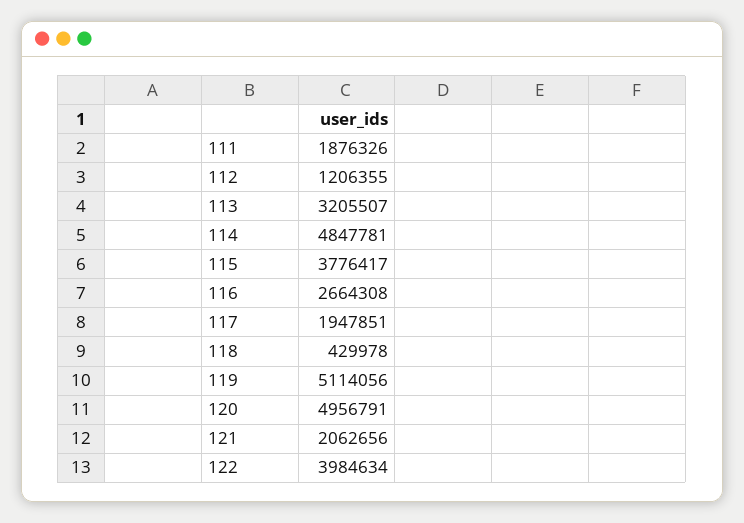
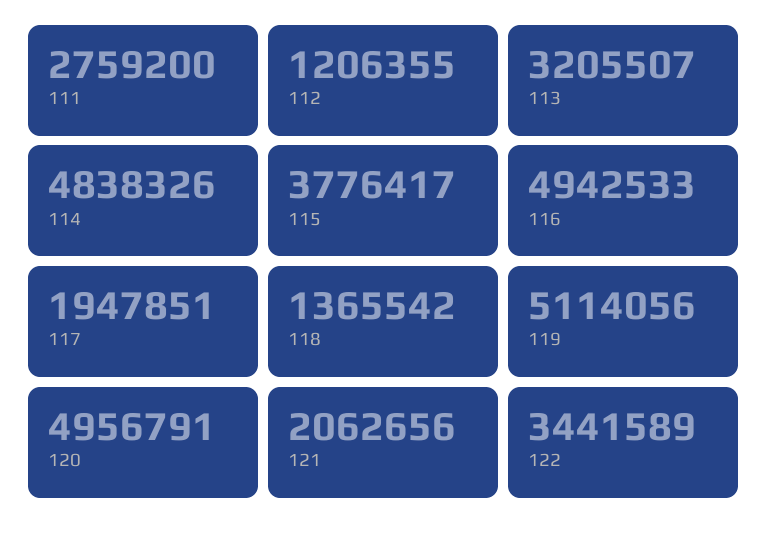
111: 1876326 -> 2759200
114: 4847781 -> 4838326
116: 2664308 -> 4942533
118: 429978 -> 1365542
122: 3984634 -> 3441589

